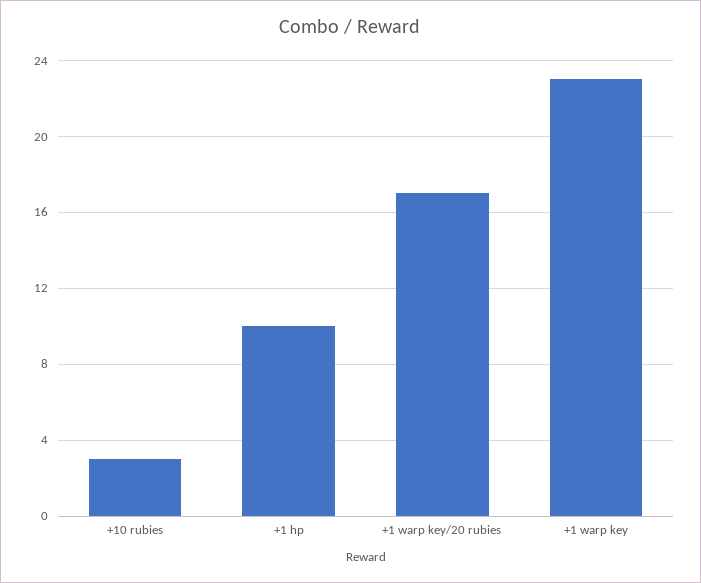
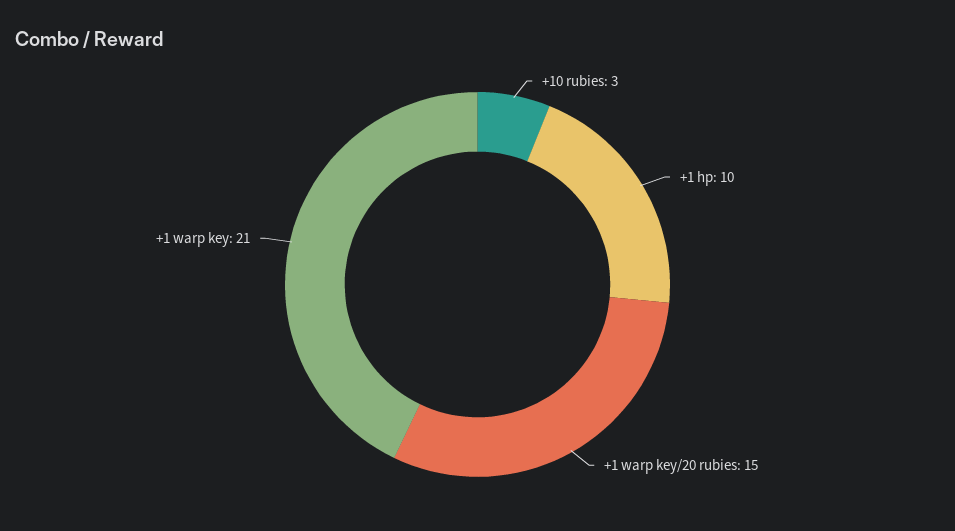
+1 warp key/20 rubies: 17 -> 15
+1 warp key: 23 -> 21

